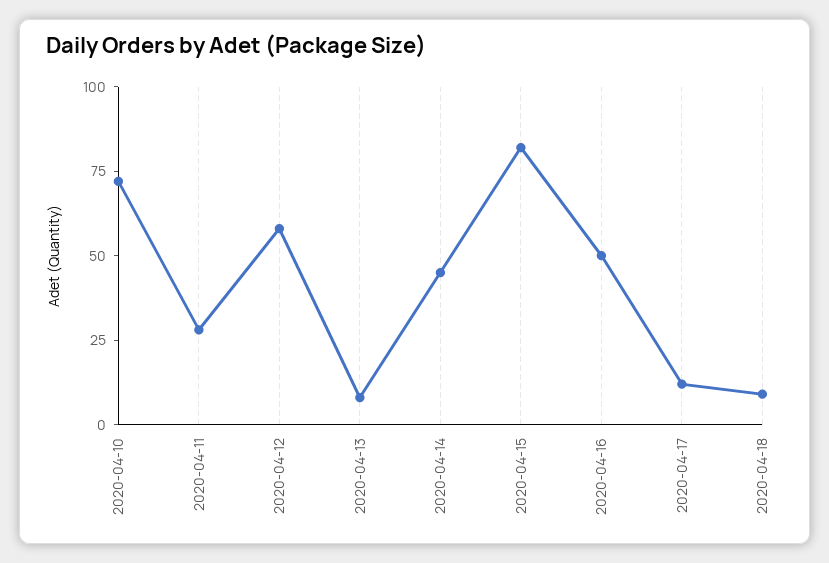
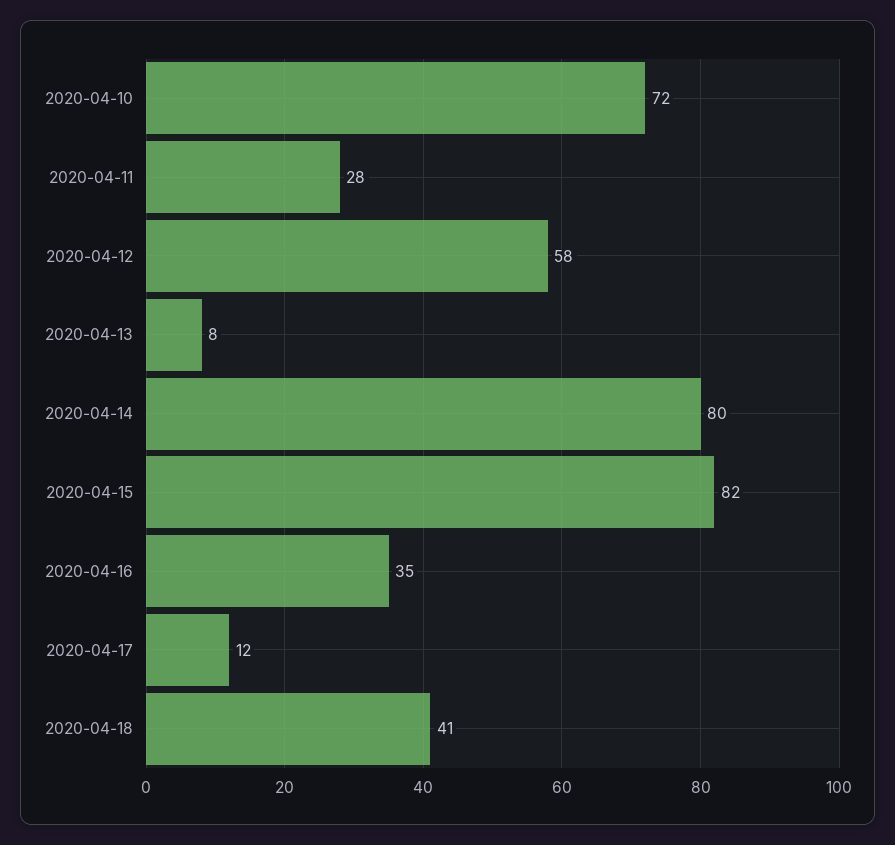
2020-04-14: 45 -> 80
2020-04-16: 50 -> 35
2020-04-18: 10 -> 41

